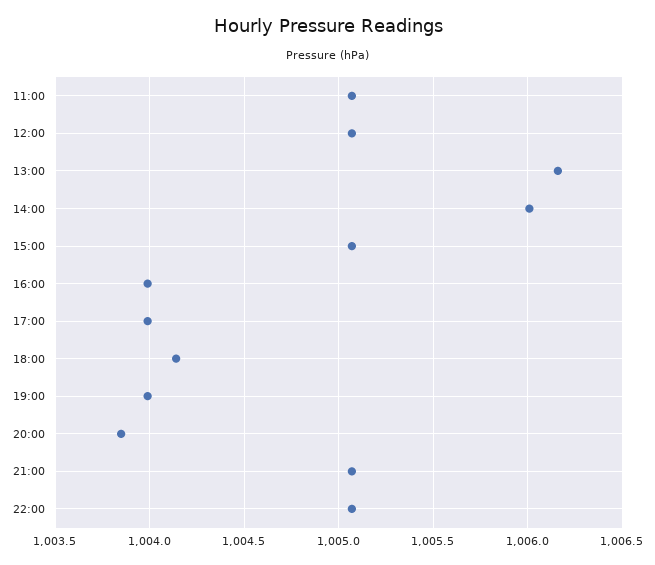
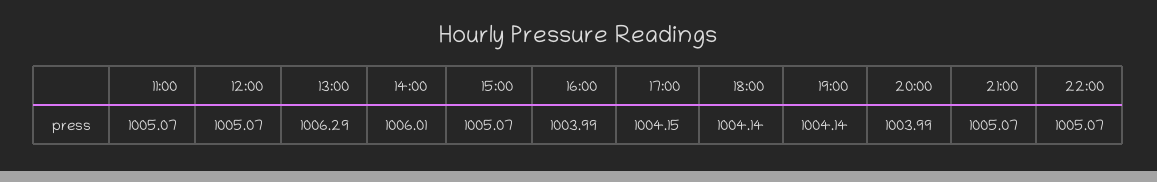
13:00: 1006.15 -> 1006.29
17:00: 1004 -> 1004.15
19:00: 1004 -> 1004.14
20:00: 1003.85 -> 1003.99

